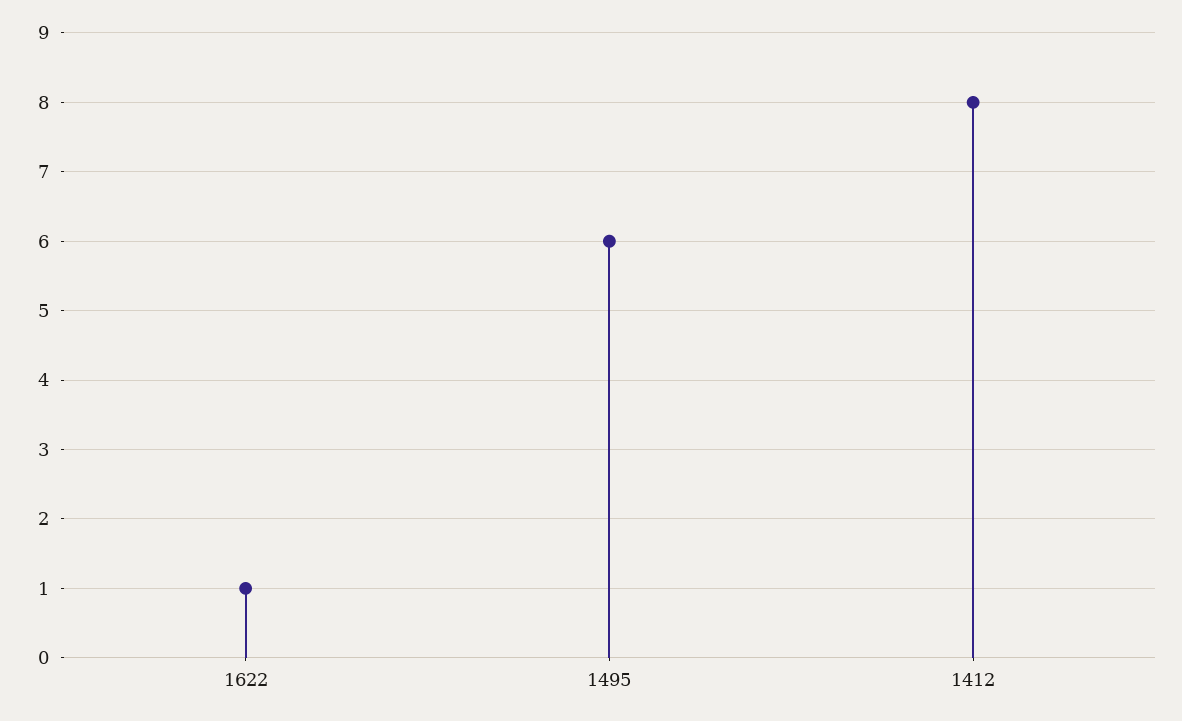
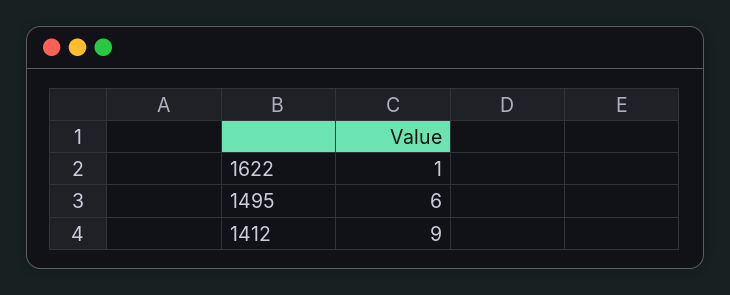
1412: 8 -> 9

